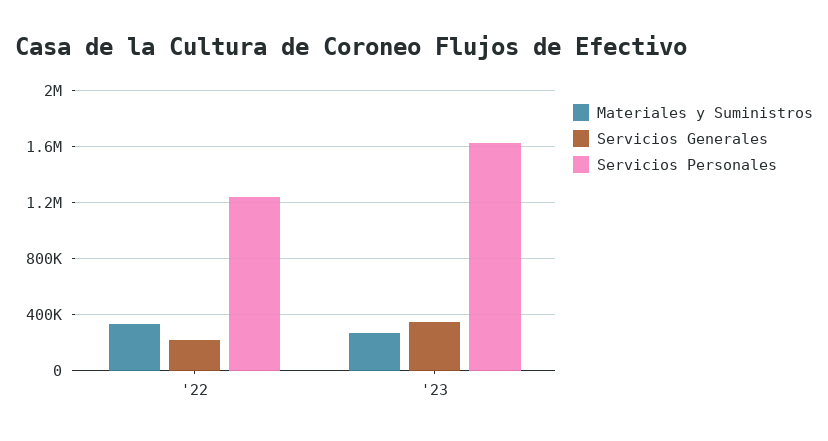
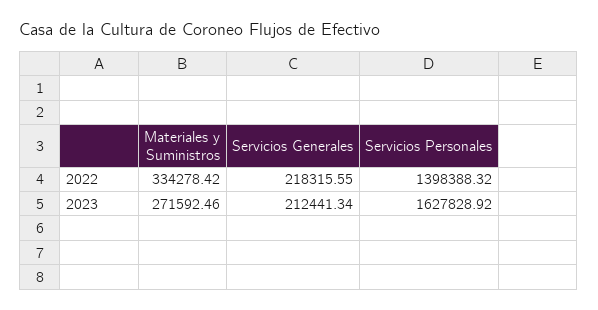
Servicios Personales, '22: 1250000 -> 1398388.32
Servicios Generales, '23: 350000 -> 212441.34

